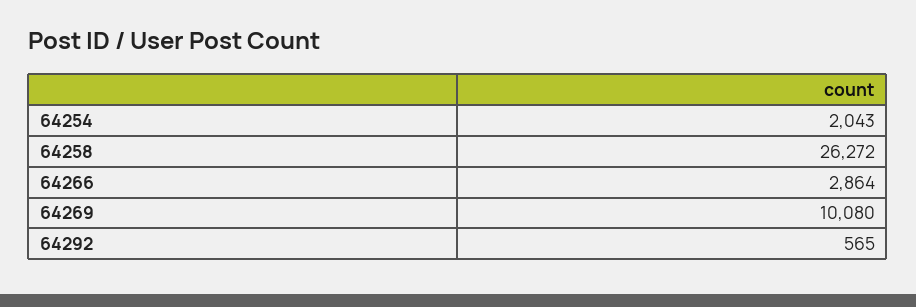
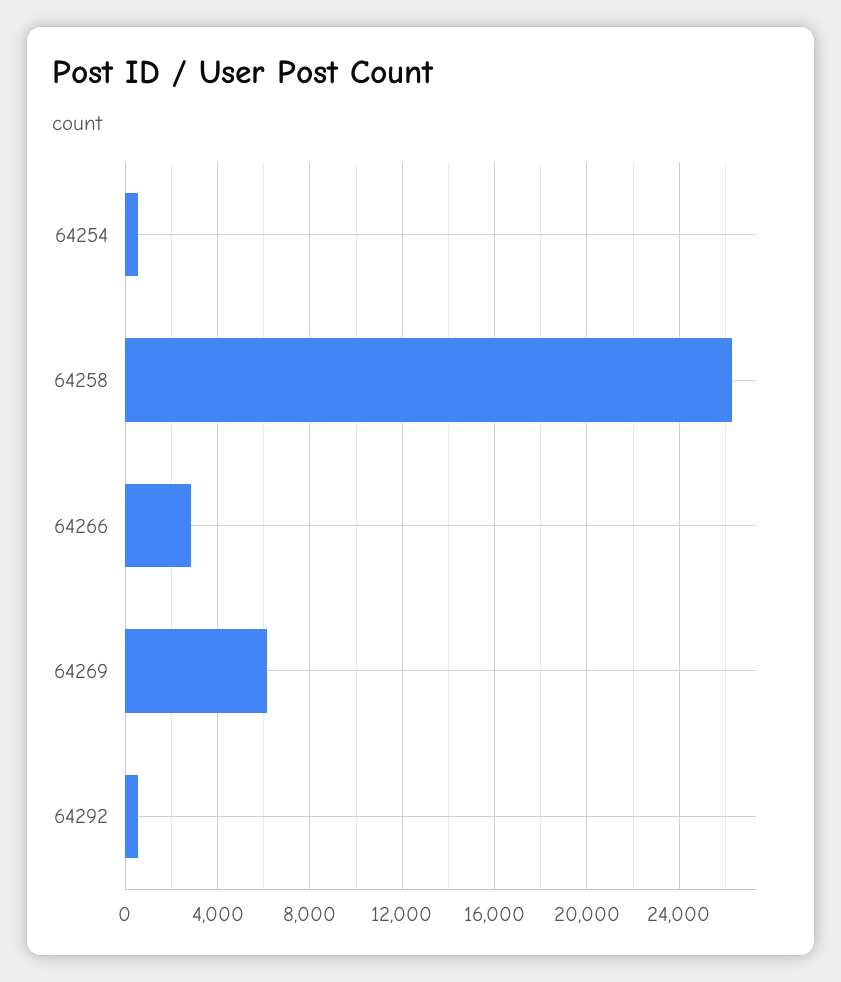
64254: 2043 -> 500
64269: 10080 -> 6000

